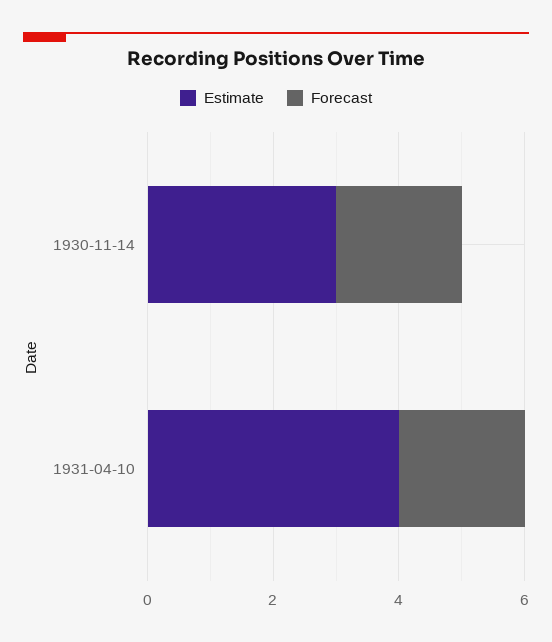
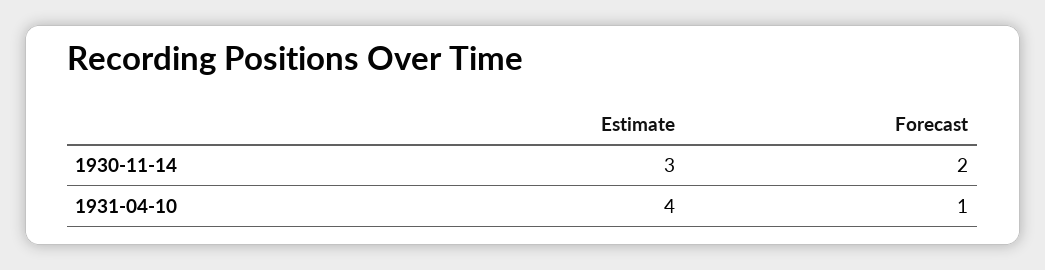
Forecast, 1931-04-10: 2 -> 1

